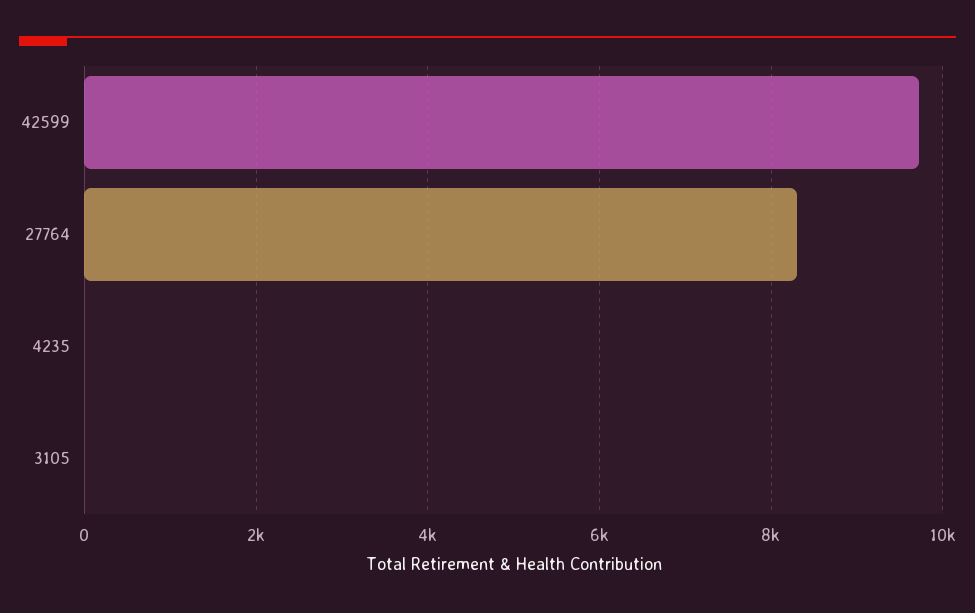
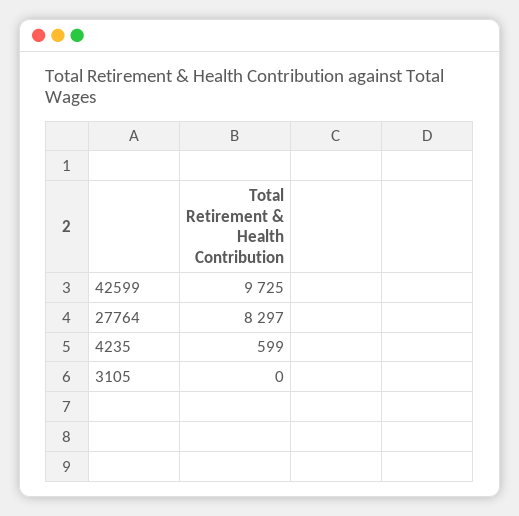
4235: 0 -> 599

